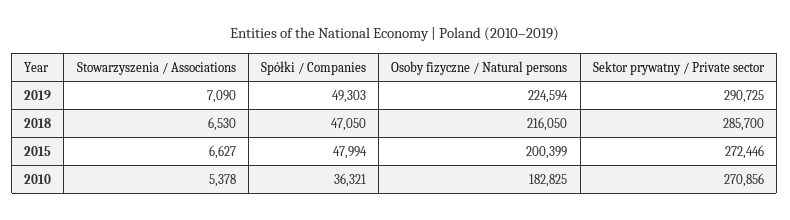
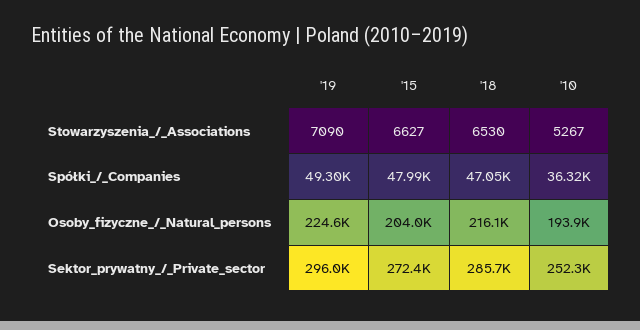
Sektor prywatny / Private sector, 2019: 290725 -> 296000
Osoby fizyczne / Natural persons, 2015: 200399 -> 204000
Stowarzyszenia / Associations, 2010: 5378 -> 5267
Osoby fizyczne / Natural persons, 2010: 182825 -> 193900
Sektor prywatny / Private sector, 2010: 270856 -> 252300

